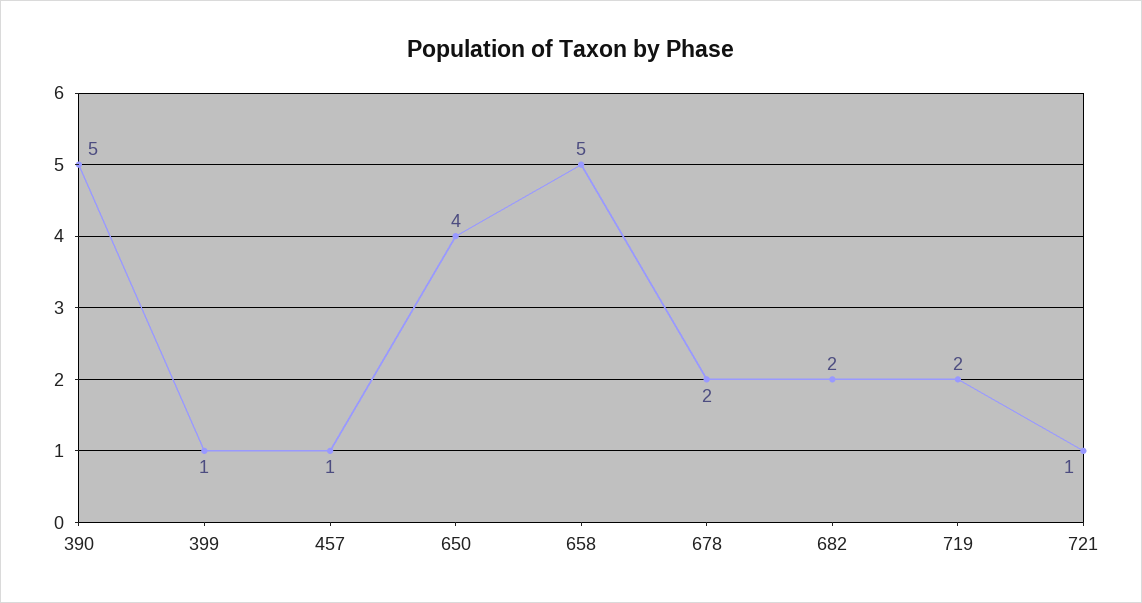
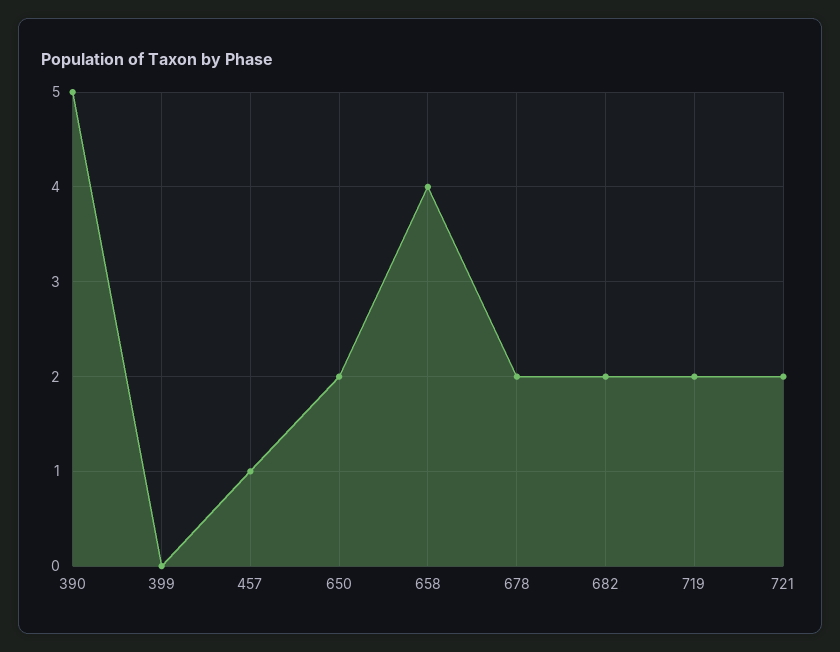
399: 1 -> 0
650: 4 -> 2
658: 5 -> 4
721: 1 -> 2

